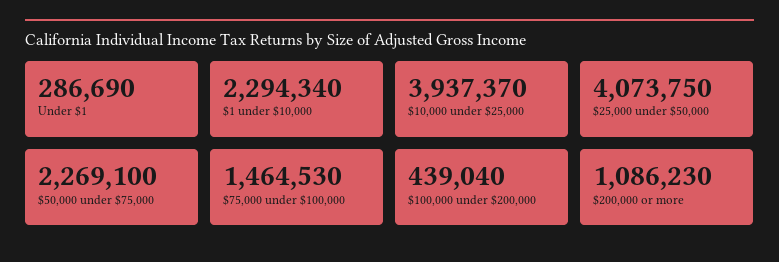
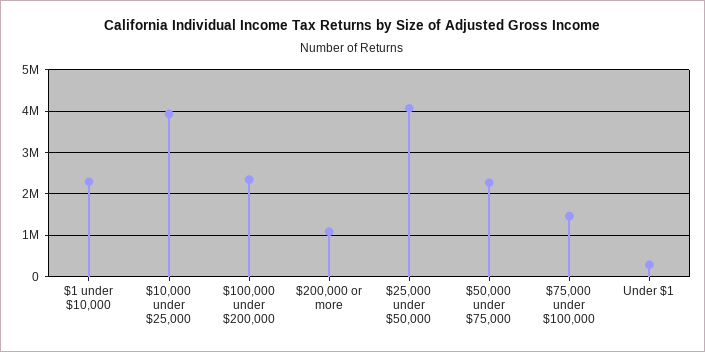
$100,000 under $200,000: 439040 -> 2400000

